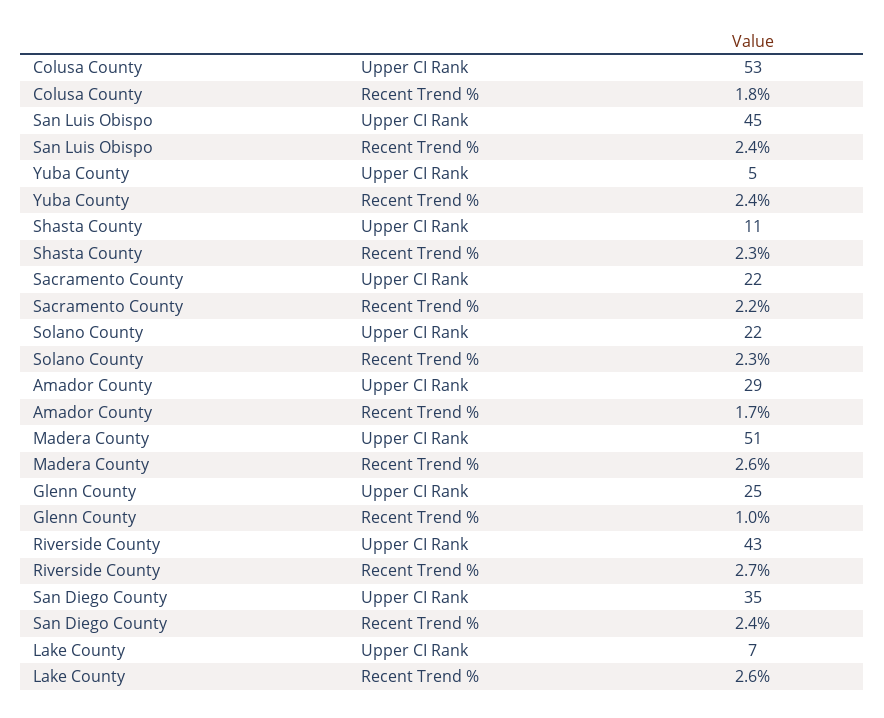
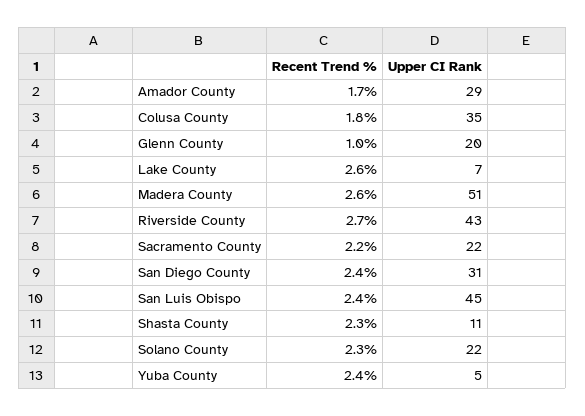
Colusa County, Upper CI Rank: 53 -> 35
Glenn County, Upper CI Rank: 25 -> 20
San Diego County, Upper CI Rank: 35 -> 31

